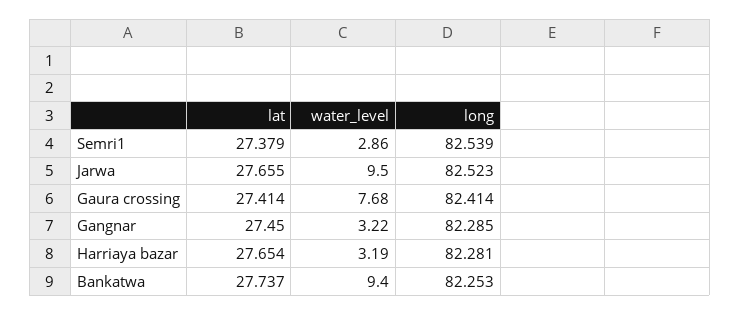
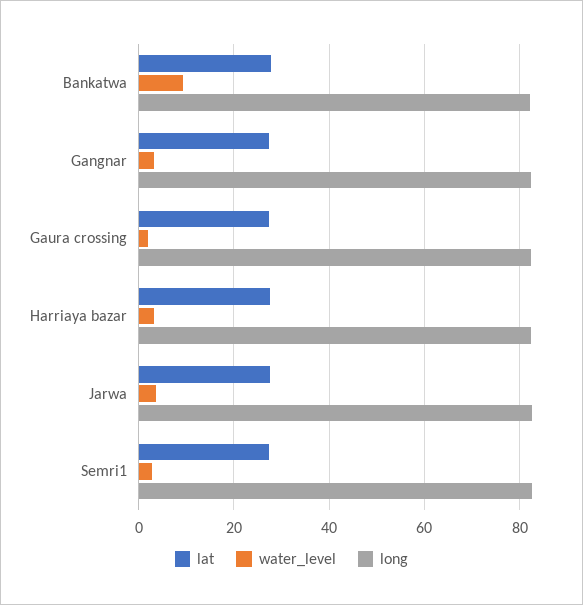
water_level, Jarwa: 9.5 -> 4
water_level, Gaura crossing: 7.68 -> 2

